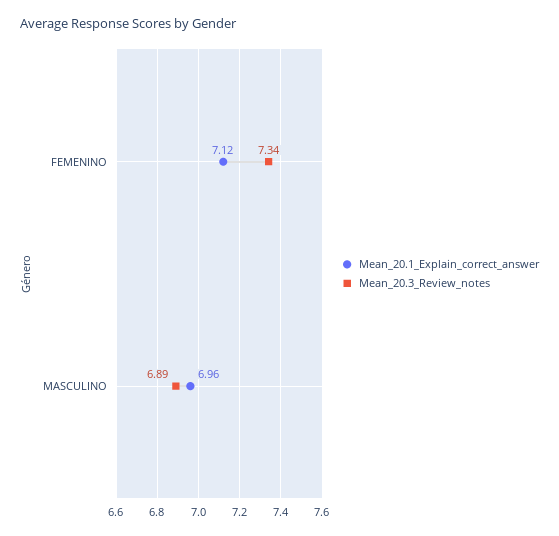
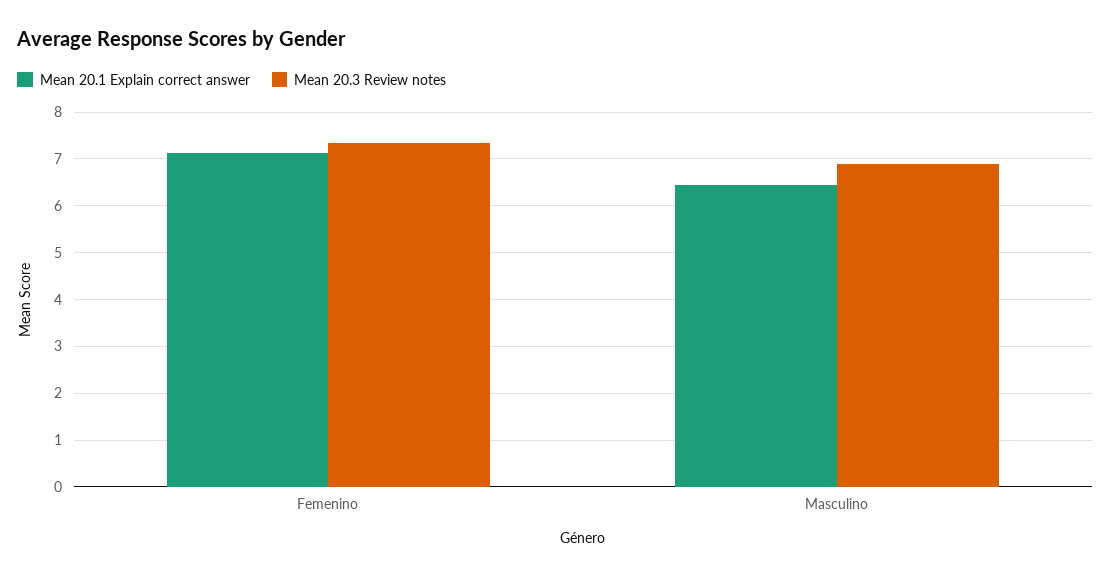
Mean_20.1_Explain_correct_answer, MASCULINO: 6.96 -> 6.4

